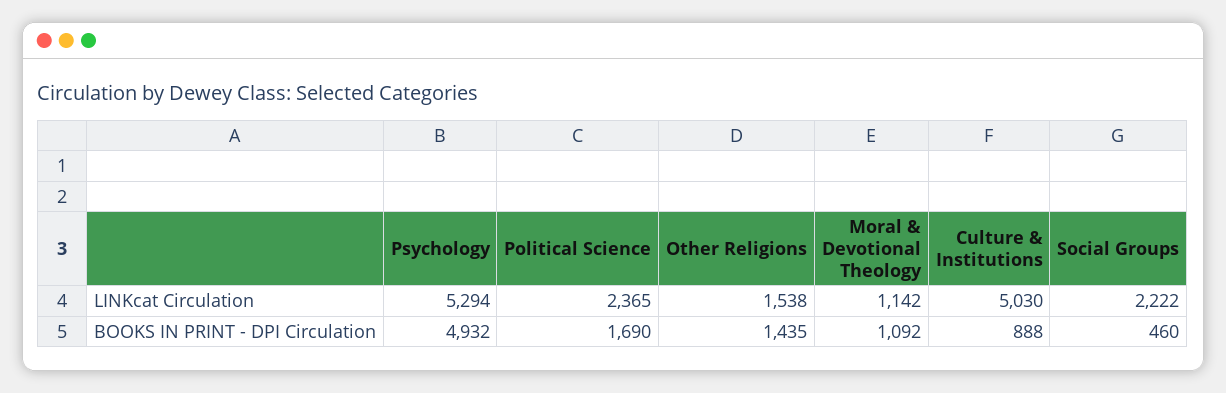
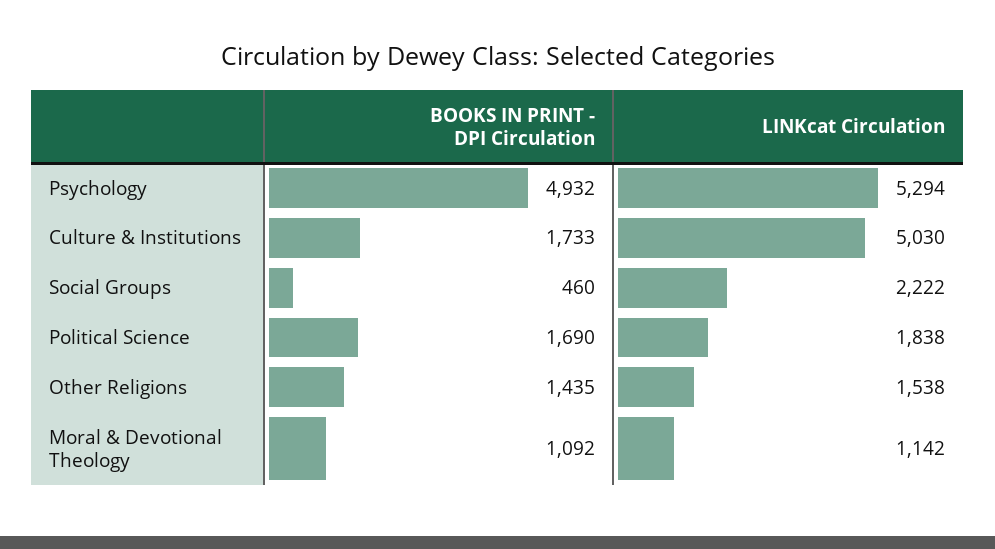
Political Science, LINKcat Circulation: 2365 -> 1838
Culture & Institutions, BOOKS IN PRINT - DPI Circulation: 888 -> 1733

